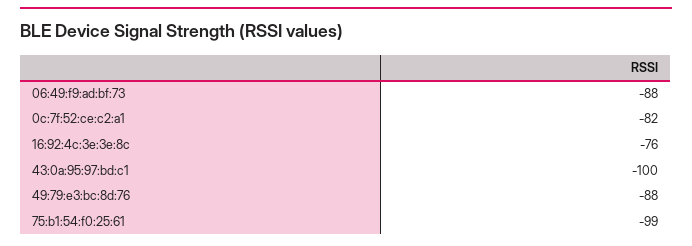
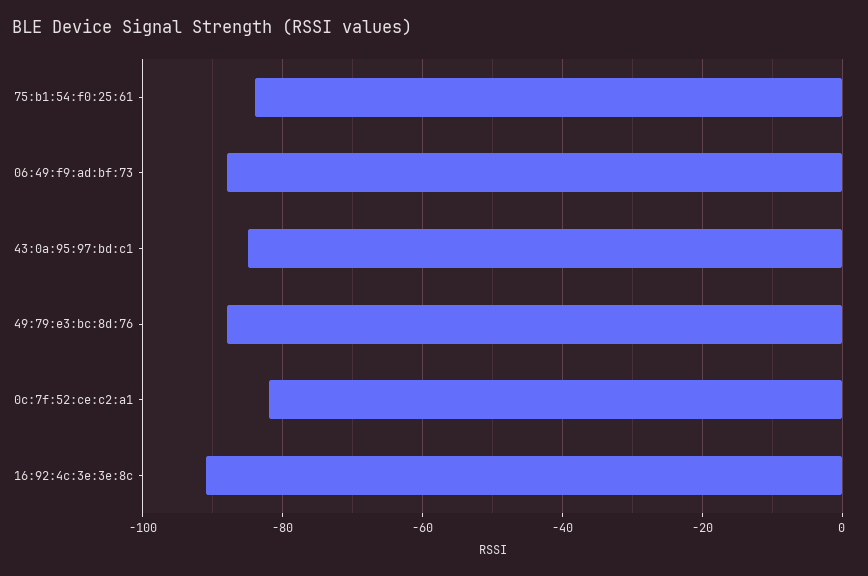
16:92:4c:3e:3e:8c: -76 -> -90
43:0a:95:97:bd:c1: -100 -> -85
75:b1:54:f0:25:61: -99 -> -85

